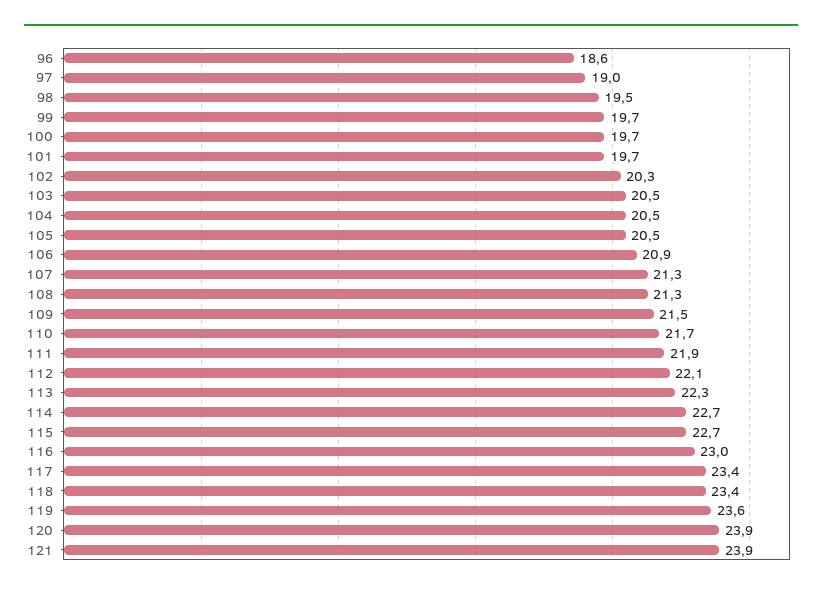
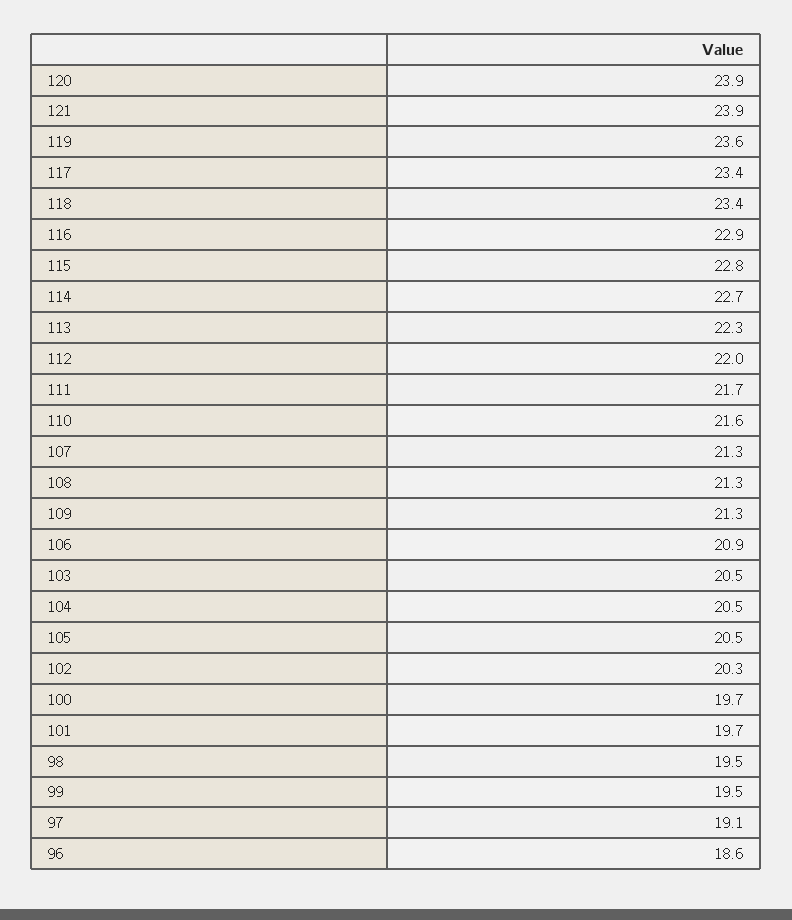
97: 19 -> 19.1
99: 19.7 -> 19.5
109: 21.5 -> 21.3
110: 21.7 -> 21.6
111: 21.9 -> 21.7
112: 22.1 -> 22
115: 22.7 -> 22.8
116: 23 -> 22.9

